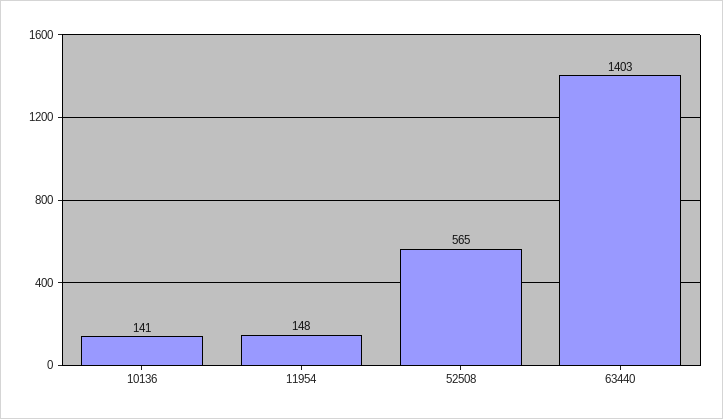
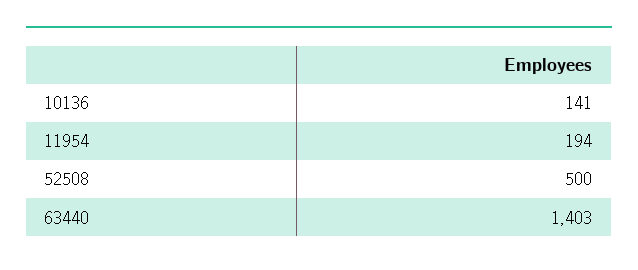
11954: 148 -> 194
52508: 565 -> 500

